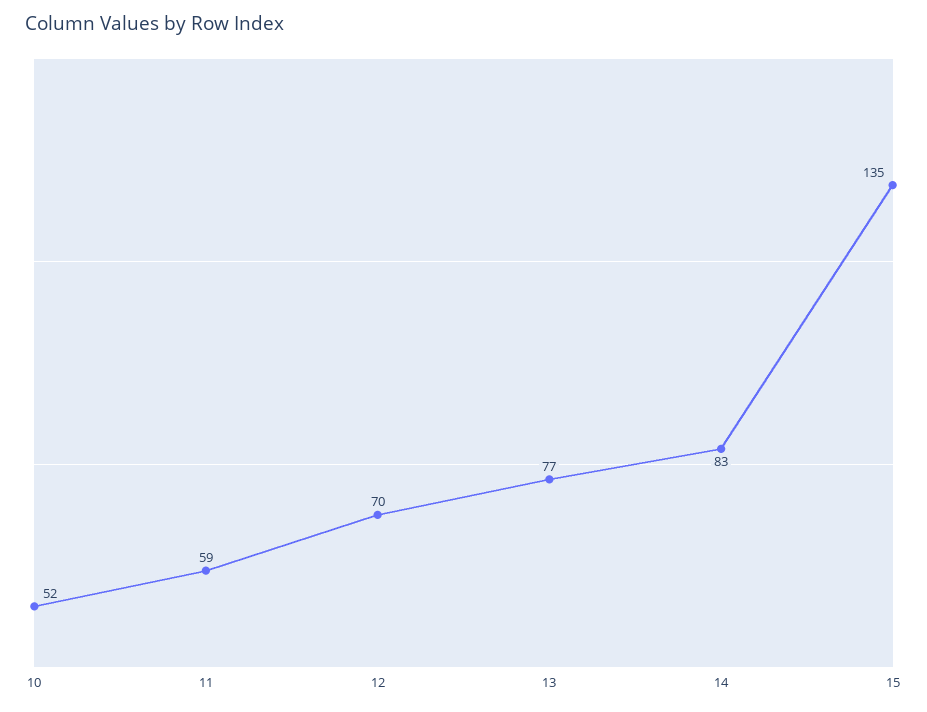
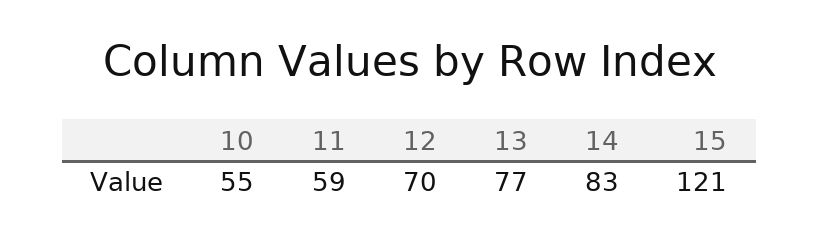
10: 52 -> 55
15: 135 -> 121

